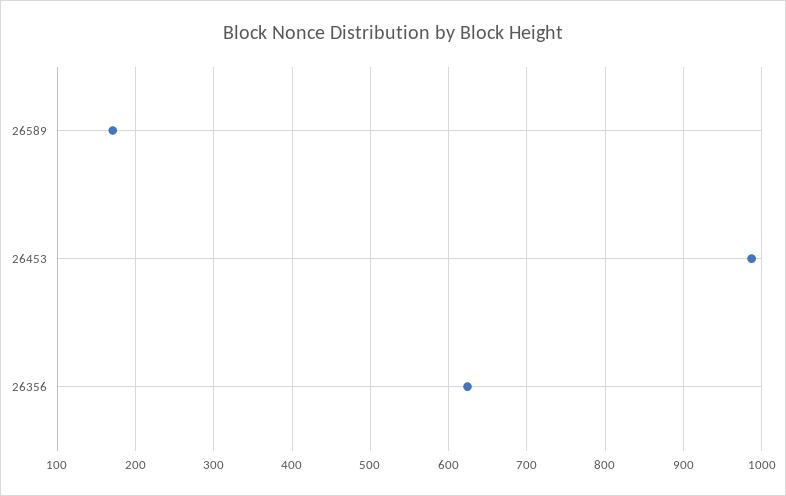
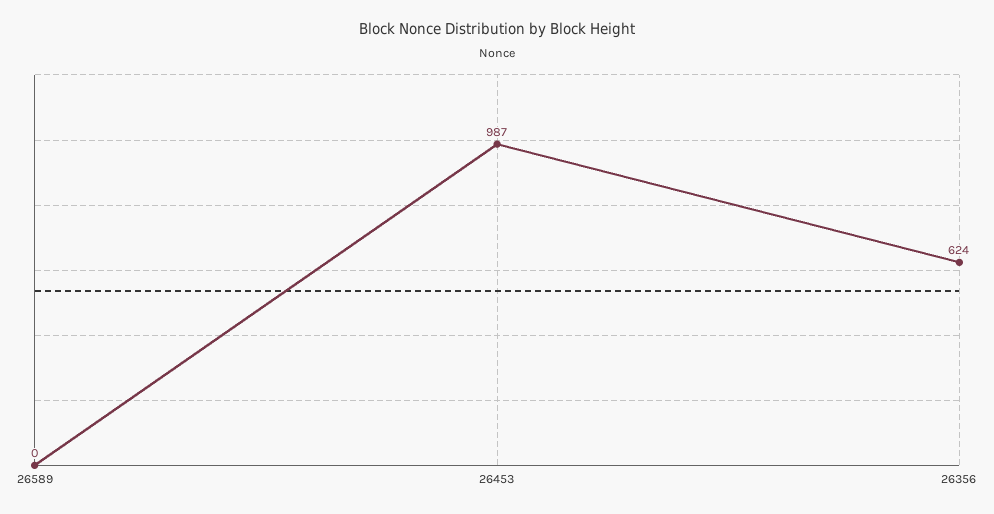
26589: 170 -> 0

